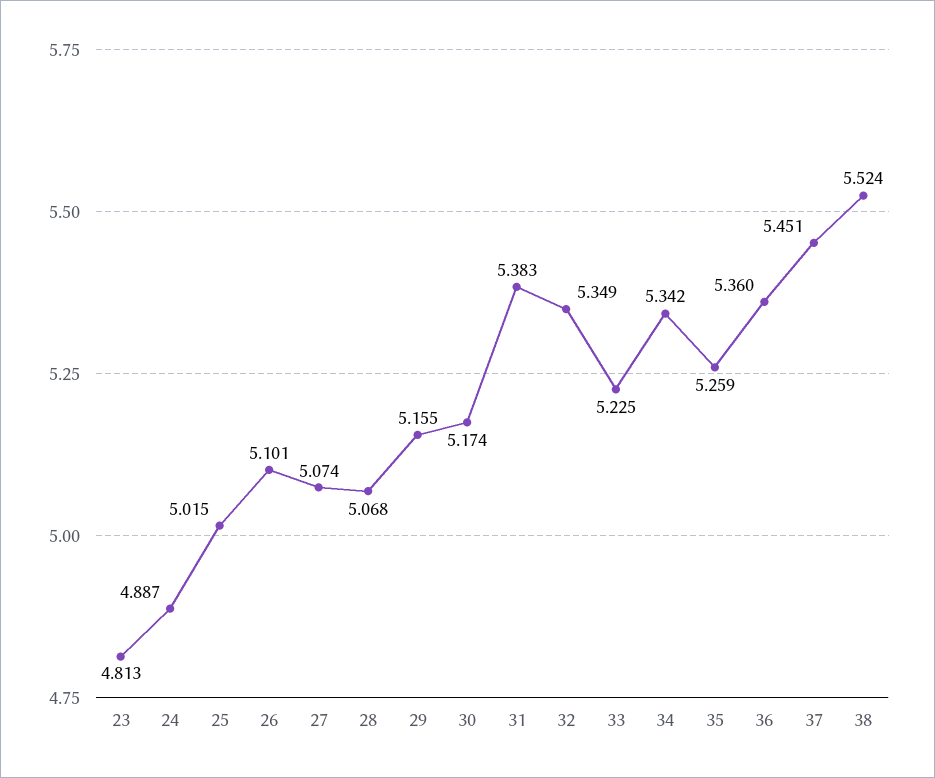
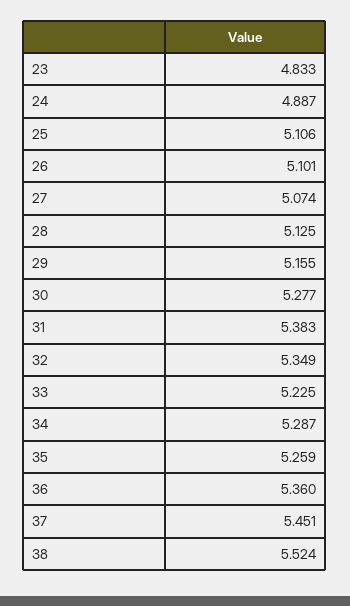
23: 4.813 -> 4.833
25: 5.015 -> 5.106
28: 5.068 -> 5.125
30: 5.174 -> 5.277
34: 5.342 -> 5.287

